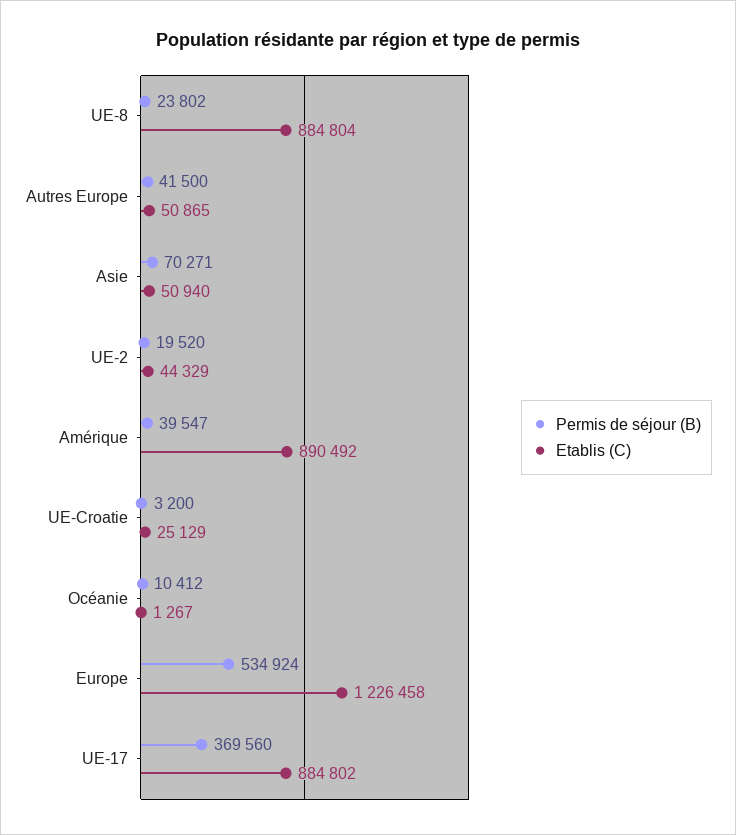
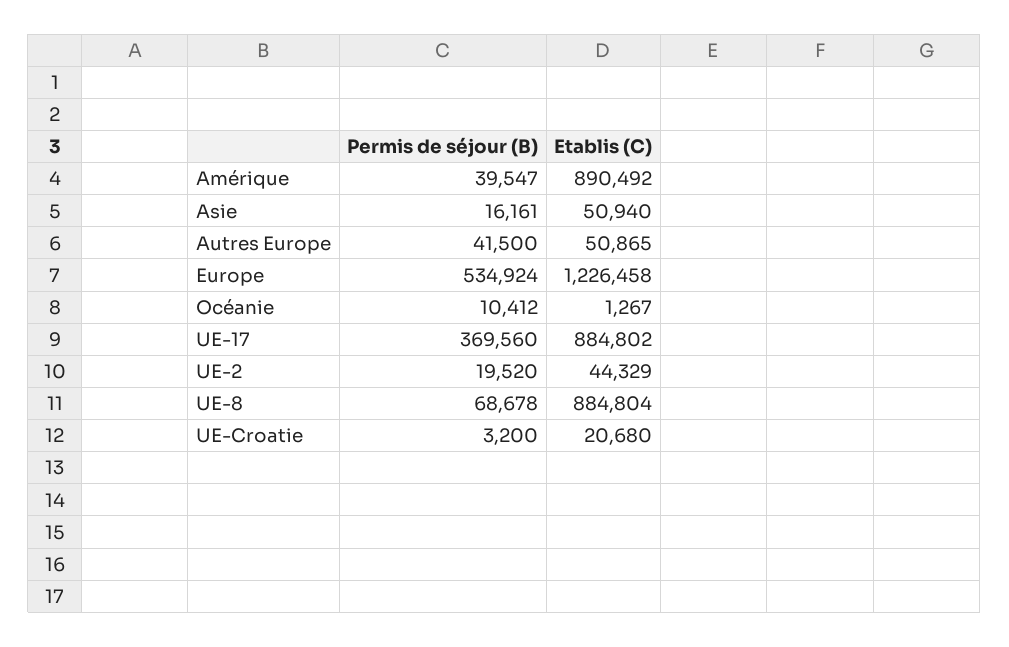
Permis de séjour (B), UE-8: 23802 -> 68678
Permis de séjour (B), Asie: 70271 -> 16161
Etablis (C), UE-Croatie: 25129 -> 20680

